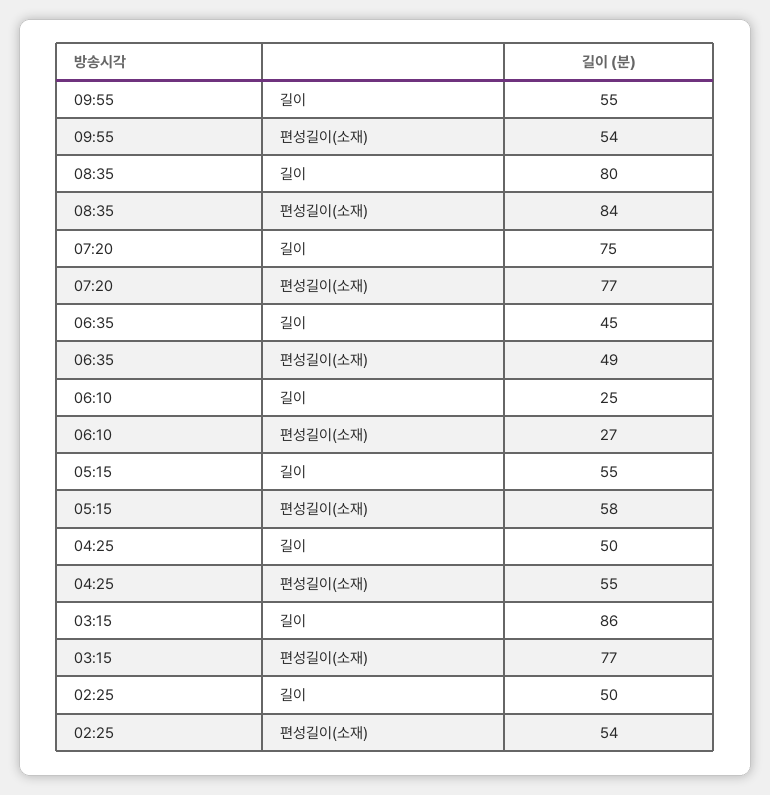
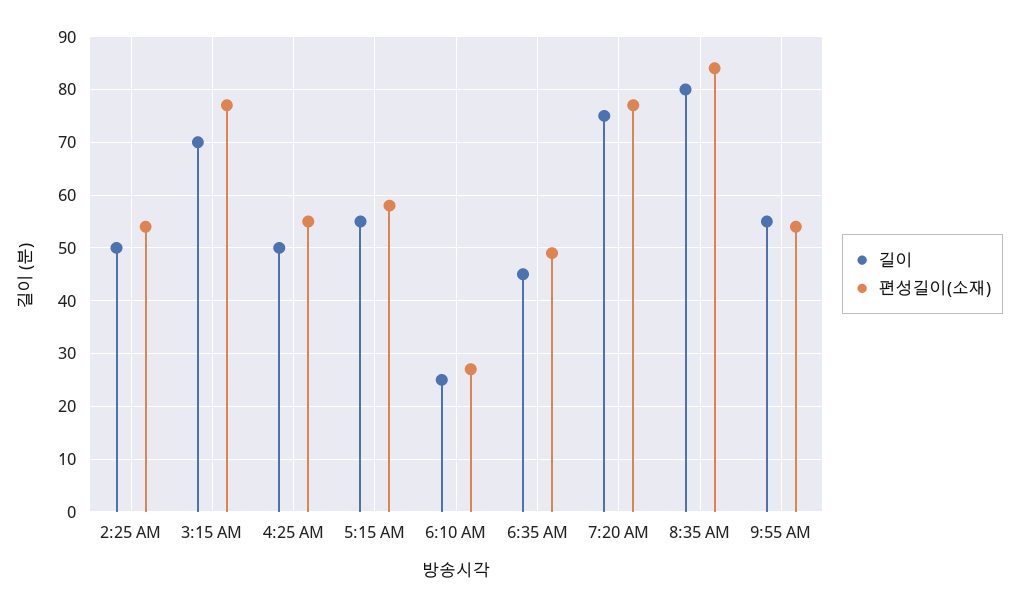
길이, 03:15: 86 -> 70

